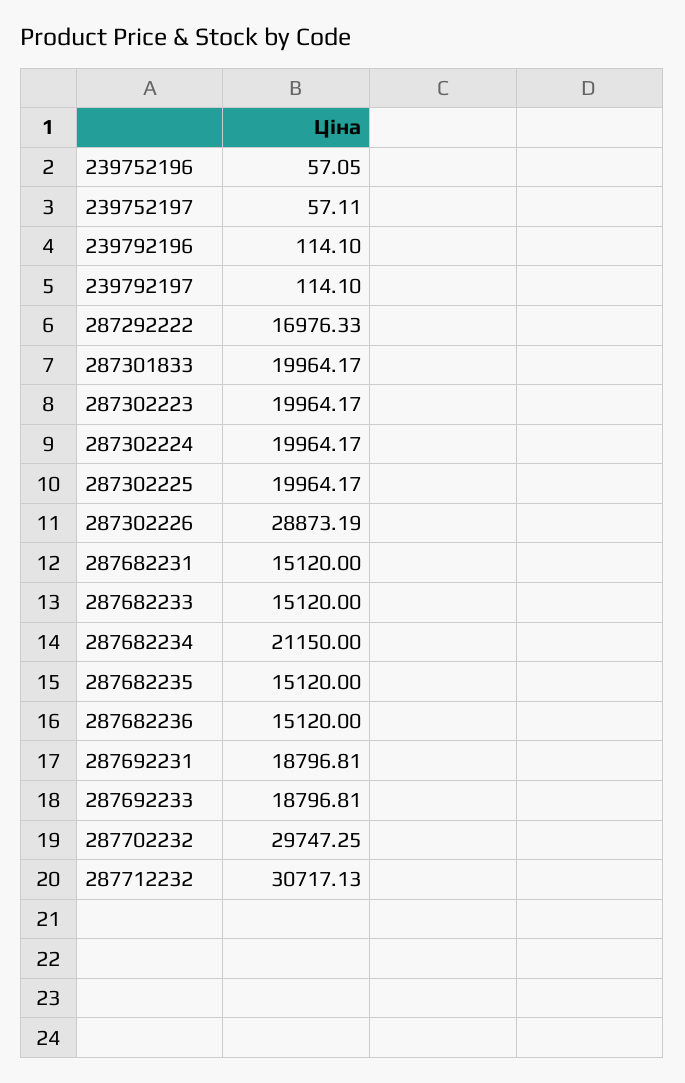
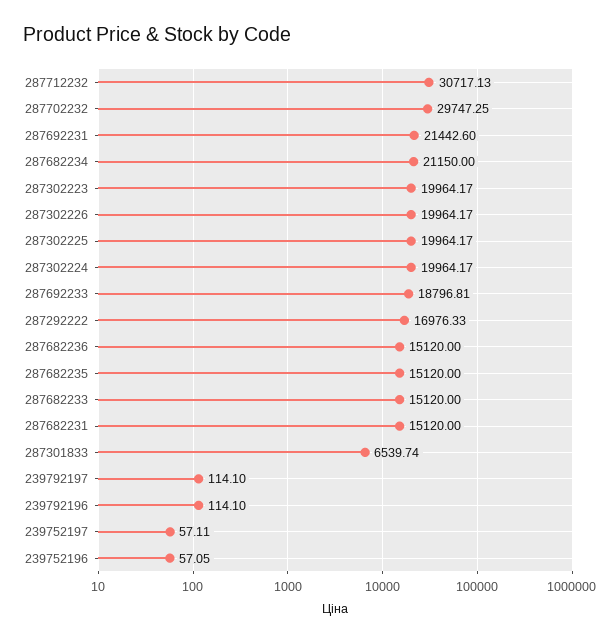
287301833: 19964.17 -> 6539.74
287302226: 28873.19 -> 19964.17
287692231: 18796.81 -> 21442.6

